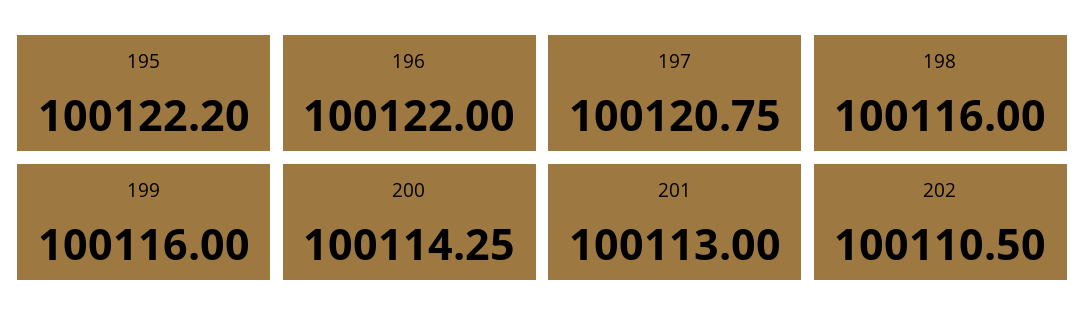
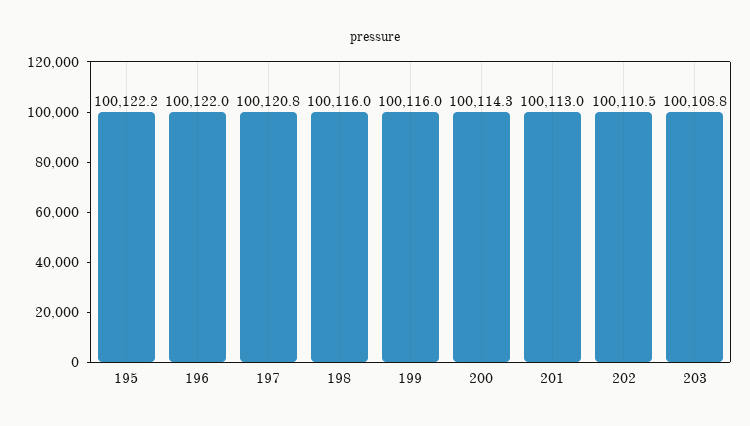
203: none -> 100108.8

